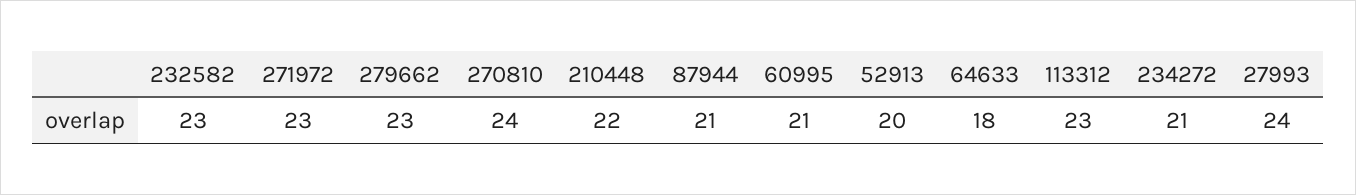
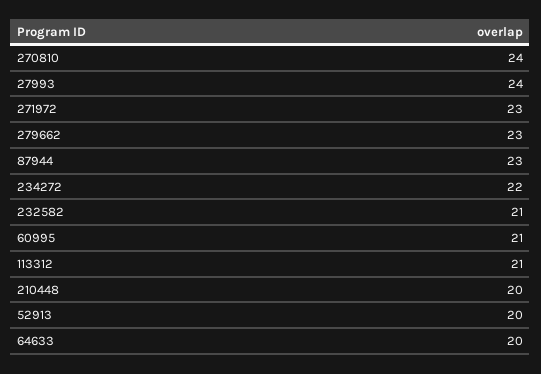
232582: 23 -> 21
210448: 22 -> 20
87944: 21 -> 23
64633: 18 -> 20
113312: 23 -> 21
234272: 21 -> 22

